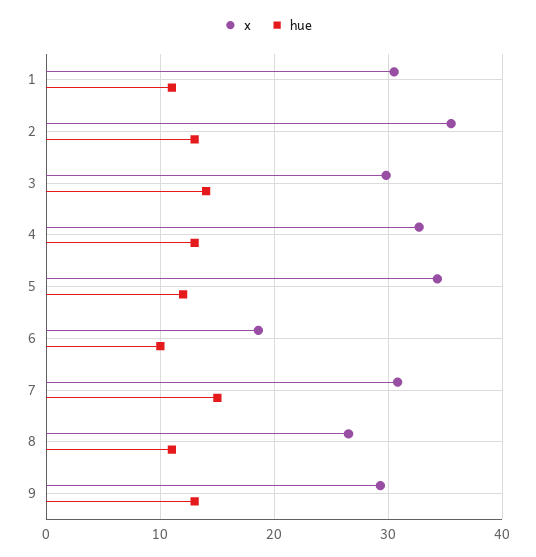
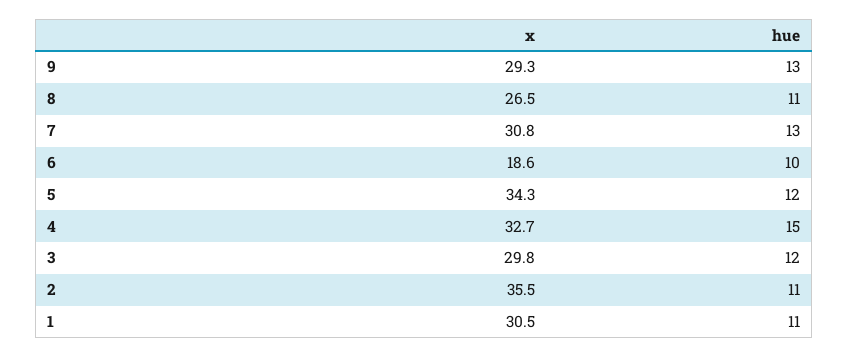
hue, 2: 13 -> 11
hue, 3: 14 -> 12
hue, 4: 13 -> 15
hue, 7: 15 -> 13

